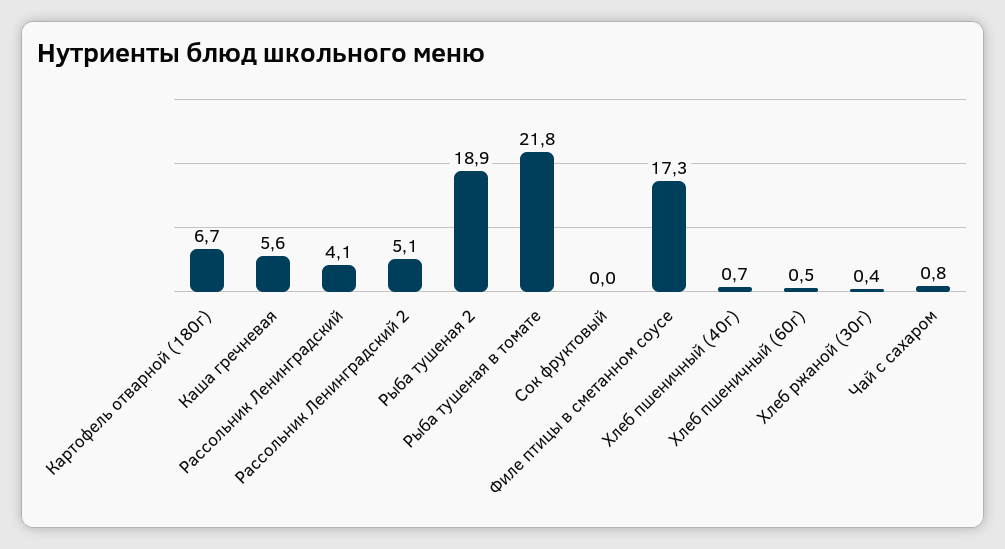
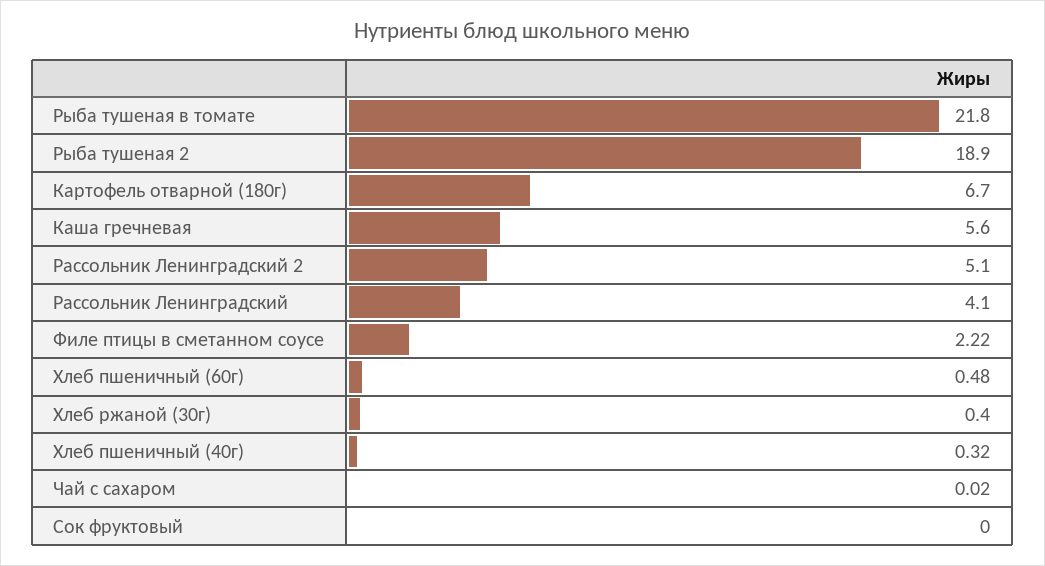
Филе птицы в сметанном соусе: 17.3 -> 2.22
Хлеб пшеничный (40г): 0.7 -> 0.32
Чай с сахаром: 0.8 -> 0.02

